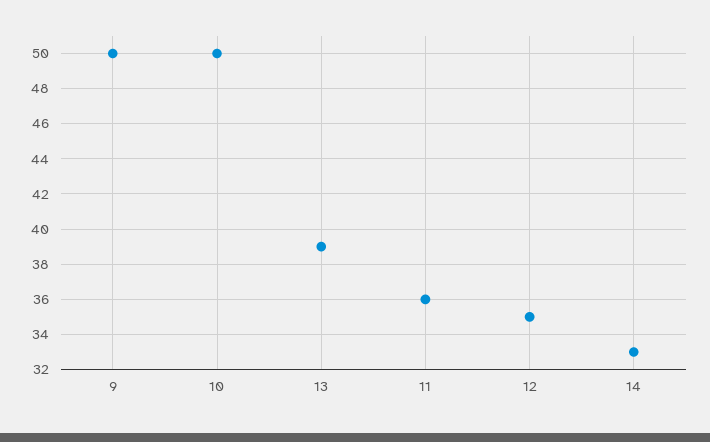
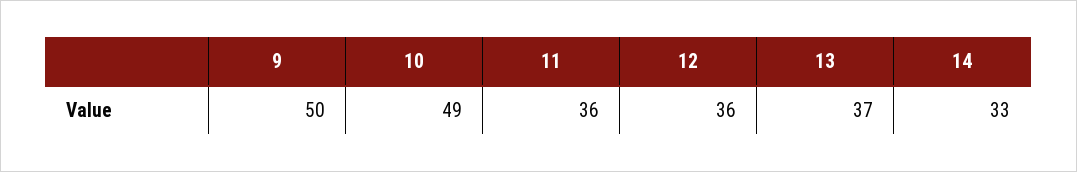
10: 50 -> 49
13: 39 -> 37
12: 35 -> 36

